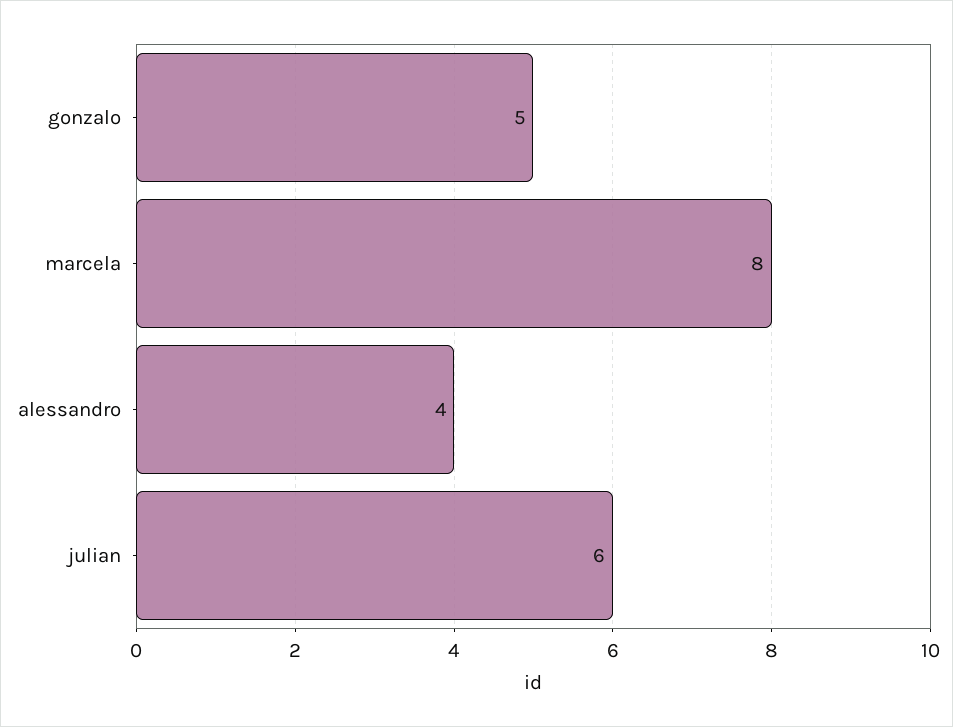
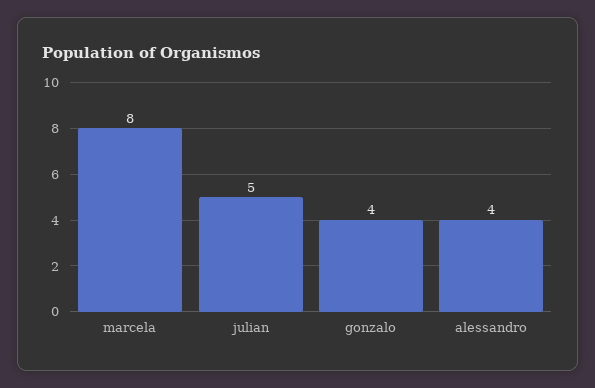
gonzalo: 5 -> 4
julian: 6 -> 5

